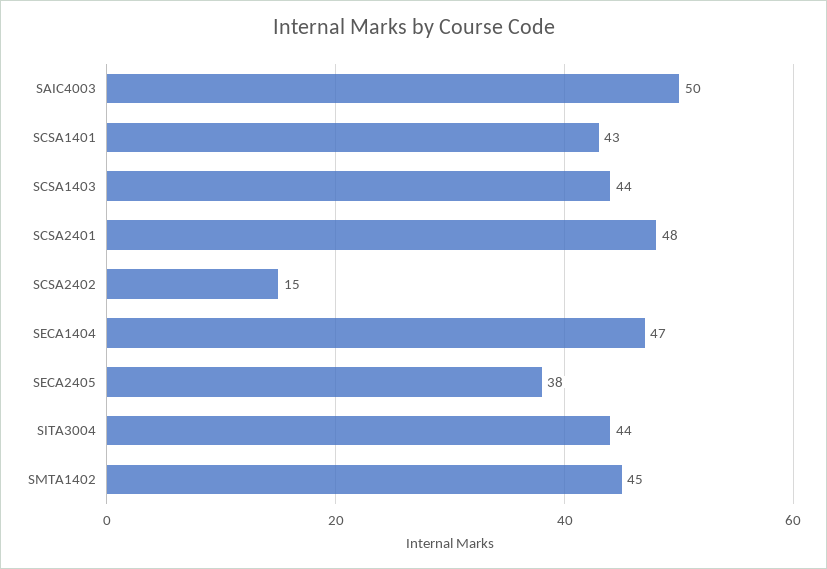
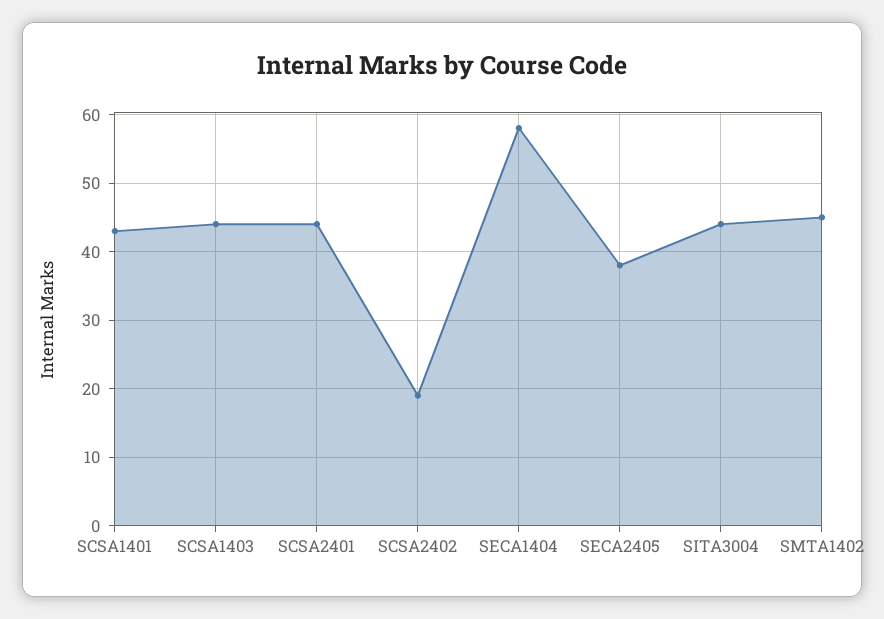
SAIC4003: 50 -> none
SCSA2401: 48 -> 44
SCSA2402: 15 -> 19
SECA1404: 47 -> 58

